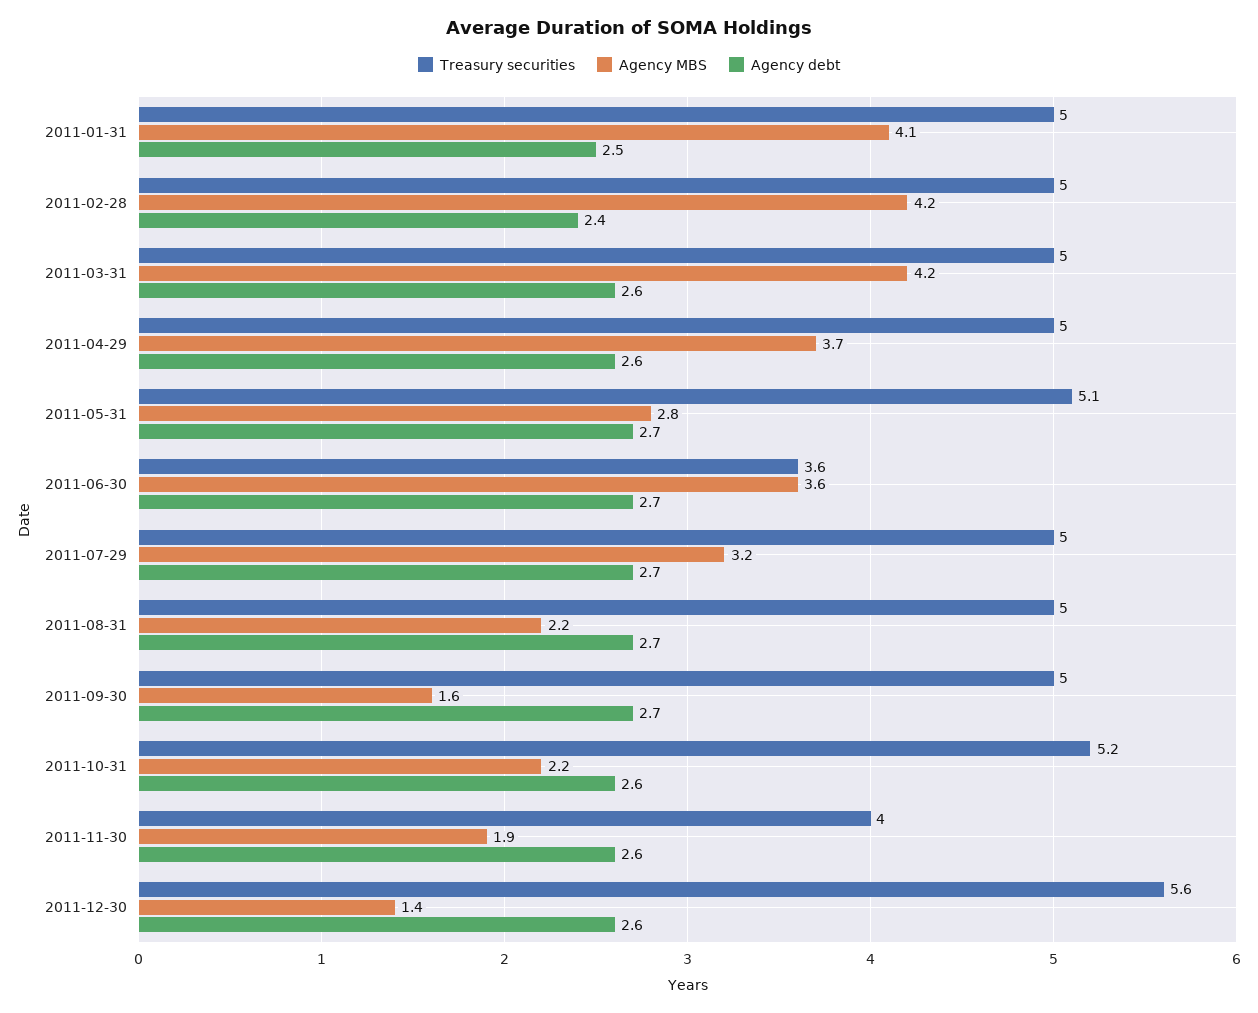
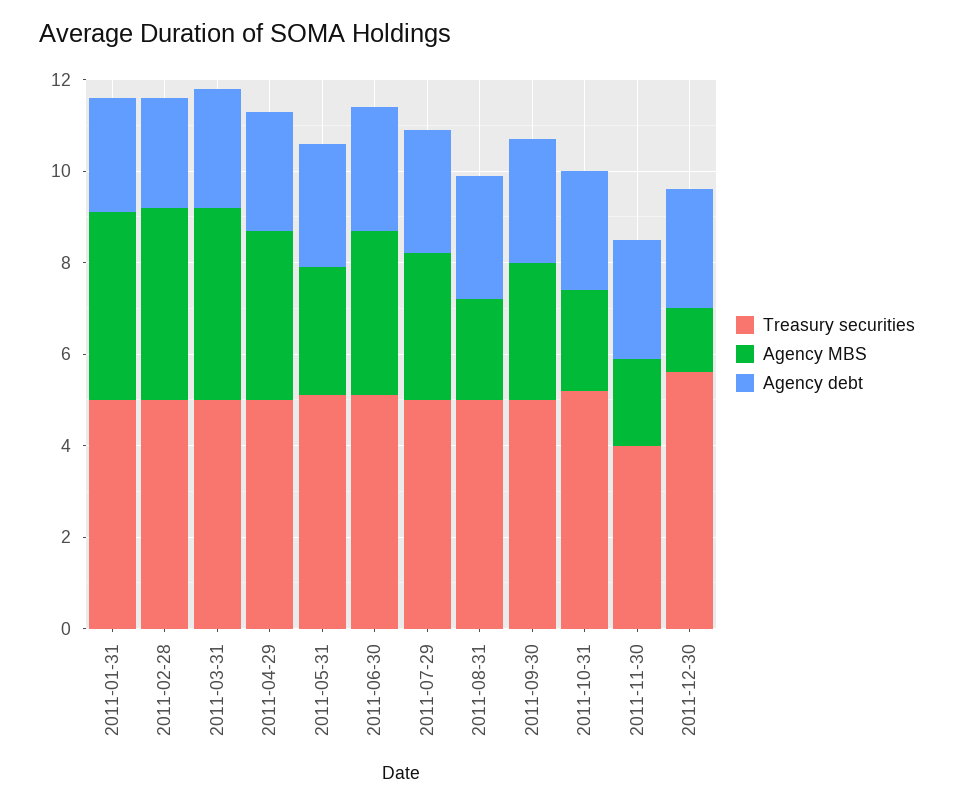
Treasury securities, 2011-06-30: 3.6 -> 5
Agency MBS, 2011-09-30: 1.6 -> 3

